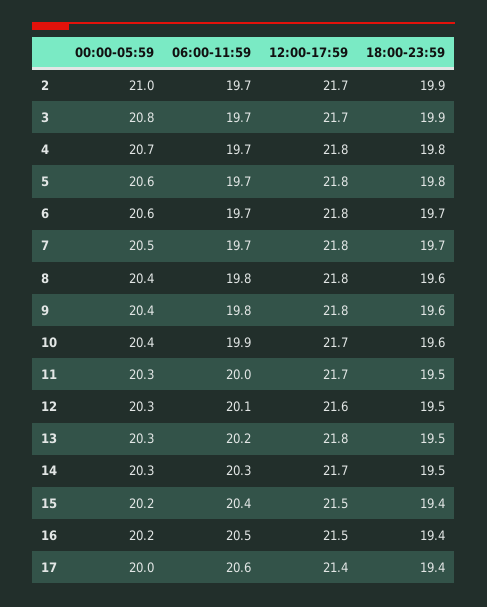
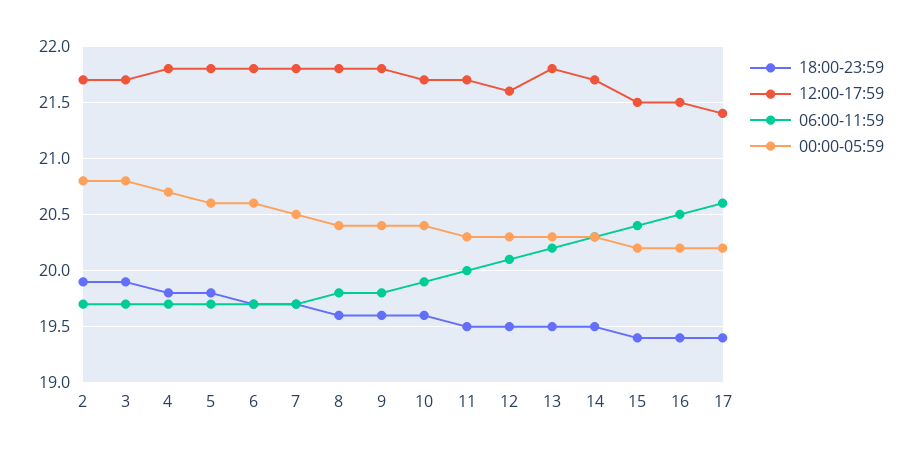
00:00-05:59, 2: 21 -> 20.8
00:00-05:59, 17: 20 -> 20.2

